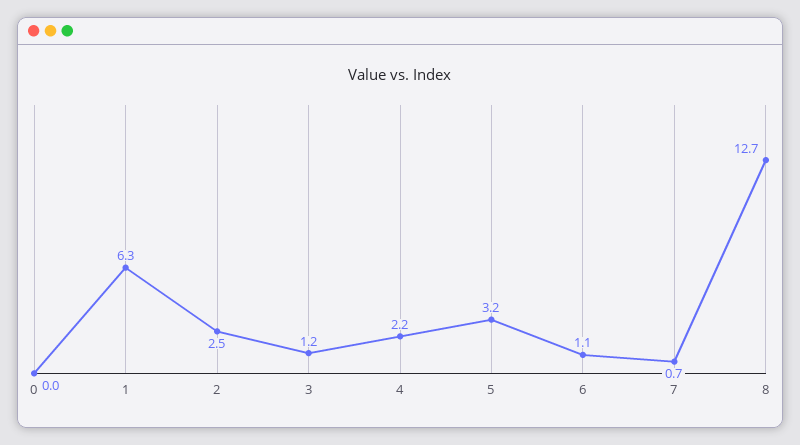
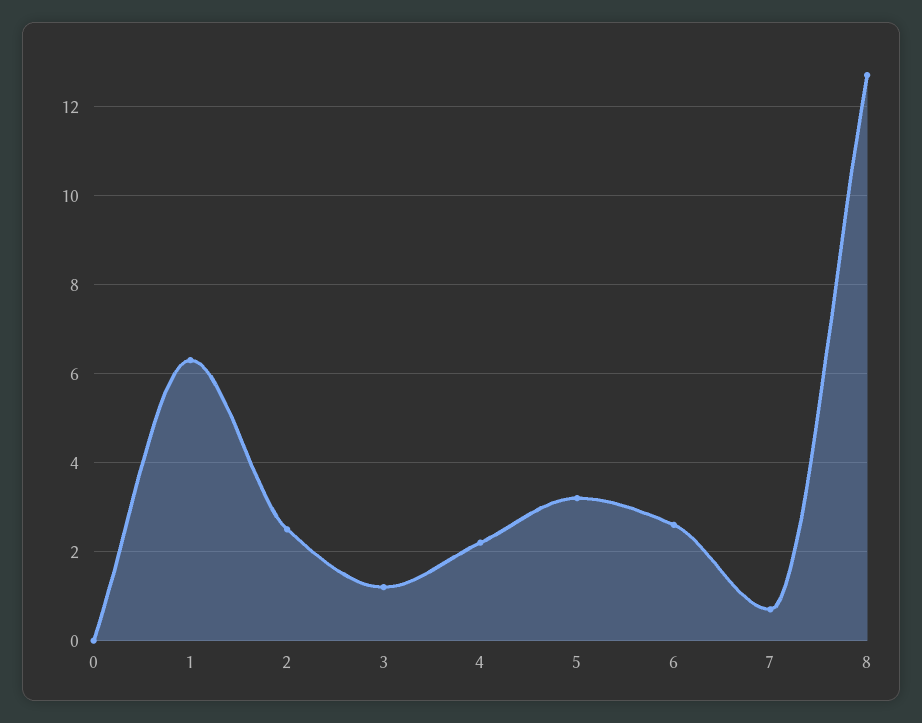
6: 1.1 -> 2.5

